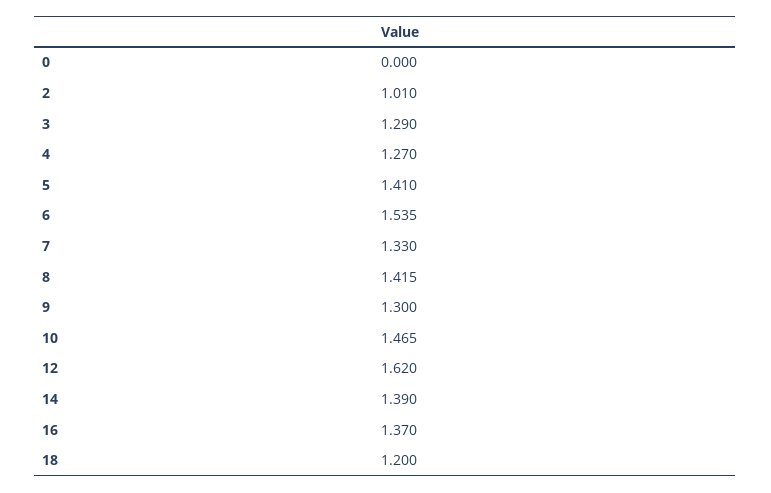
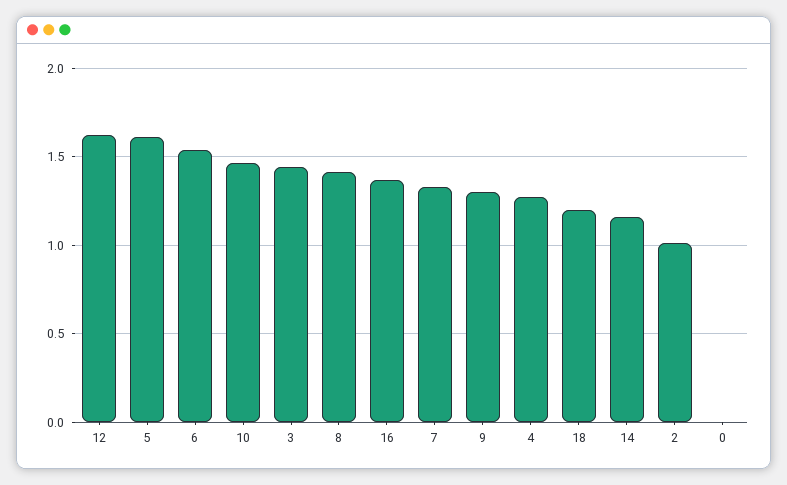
3: 1.29 -> 1.45
5: 1.41 -> 1.6
14: 1.39 -> 1.15

